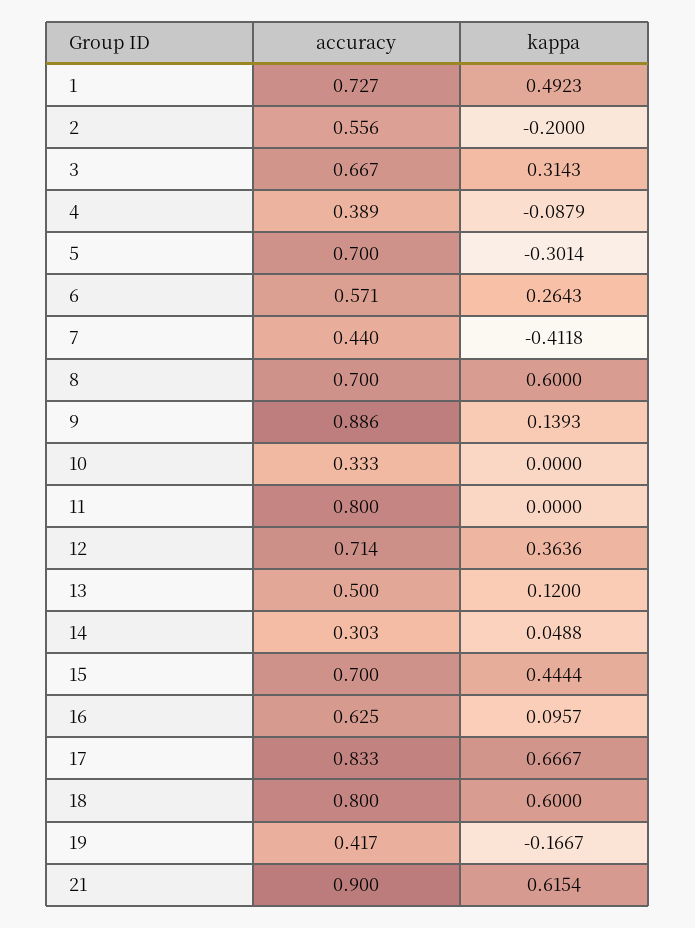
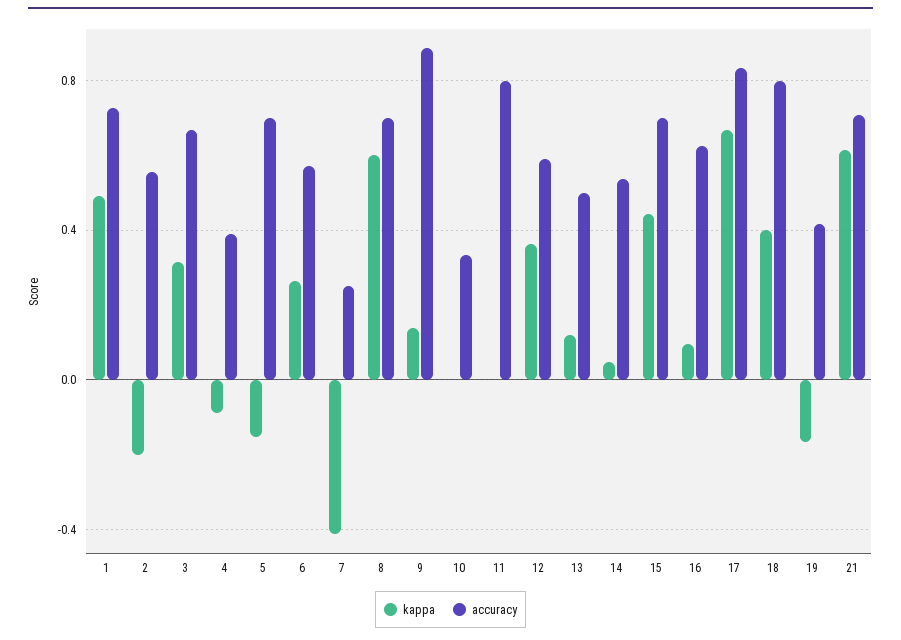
kappa, 5: -0.3014 -> -0.15
accuracy, 7: 0.44 -> 0.25
accuracy, 12: 0.714 -> 0.6
accuracy, 14: 0.303 -> 0.55
kappa, 18: 0.6 -> 0.4
accuracy, 21: 0.9 -> 0.7

